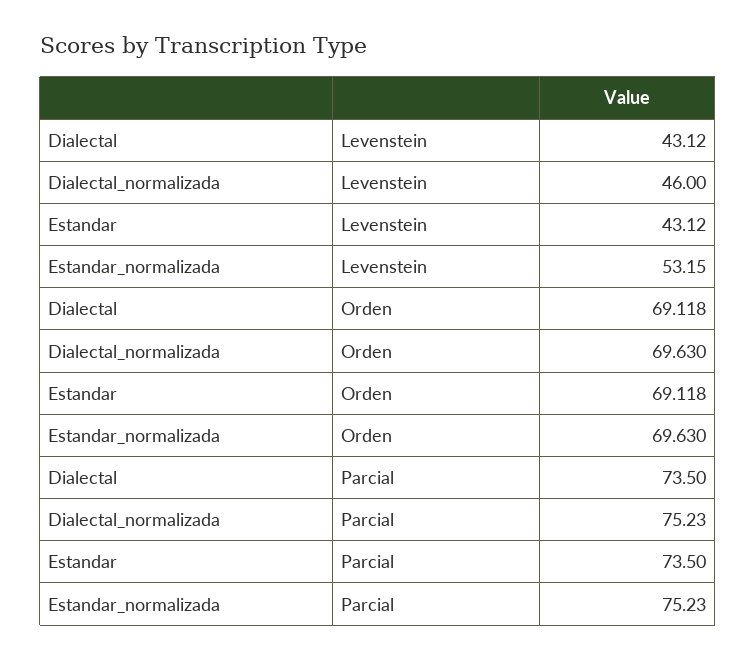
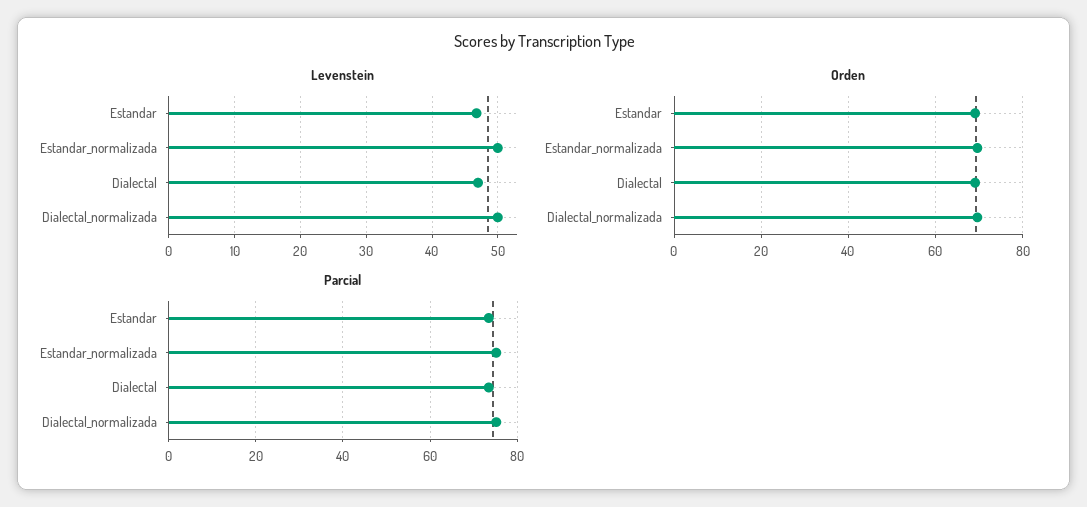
Levenstein, Dialectal: 43.12 -> 47
Levenstein, Dialectal_normalizada: 46 -> 50
Levenstein, Estandar: 43.12 -> 47
Levenstein, Estandar_normalizada: 53.15 -> 50

